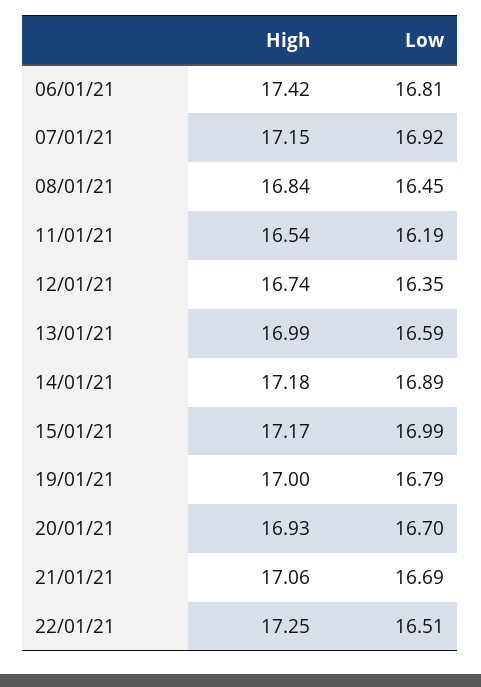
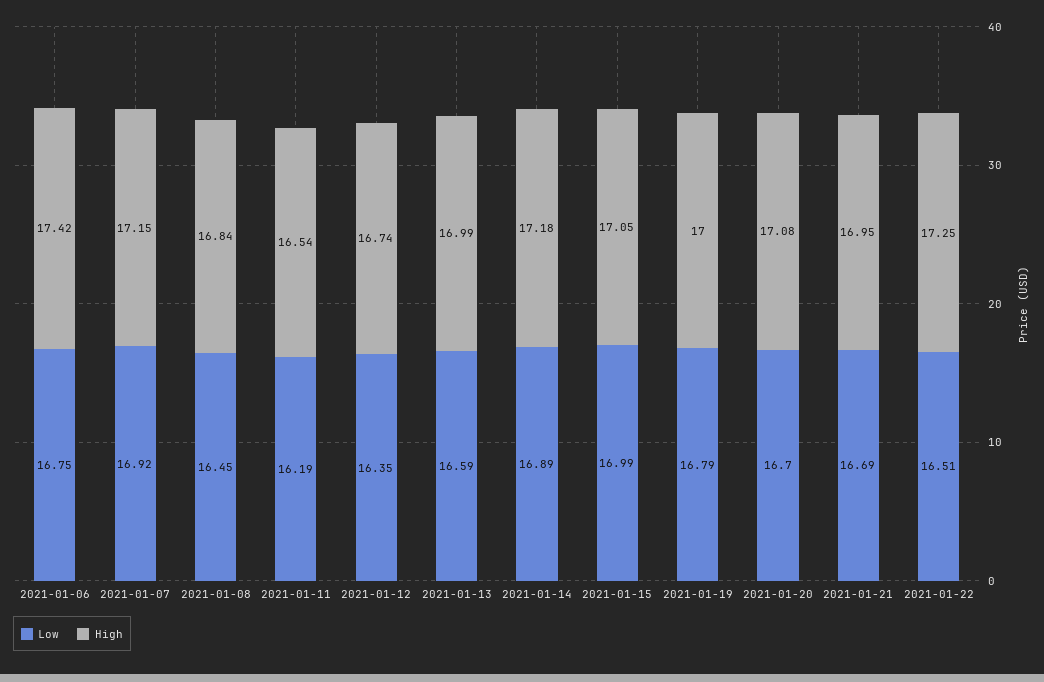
Low, 06/01/21: 16.81 -> 16.75
High, 15/01/21: 17.17 -> 17.05
High, 20/01/21: 16.93 -> 17.08
High, 21/01/21: 17.06 -> 16.95

